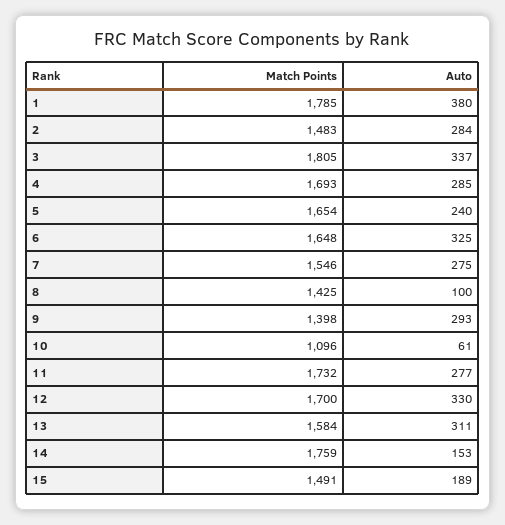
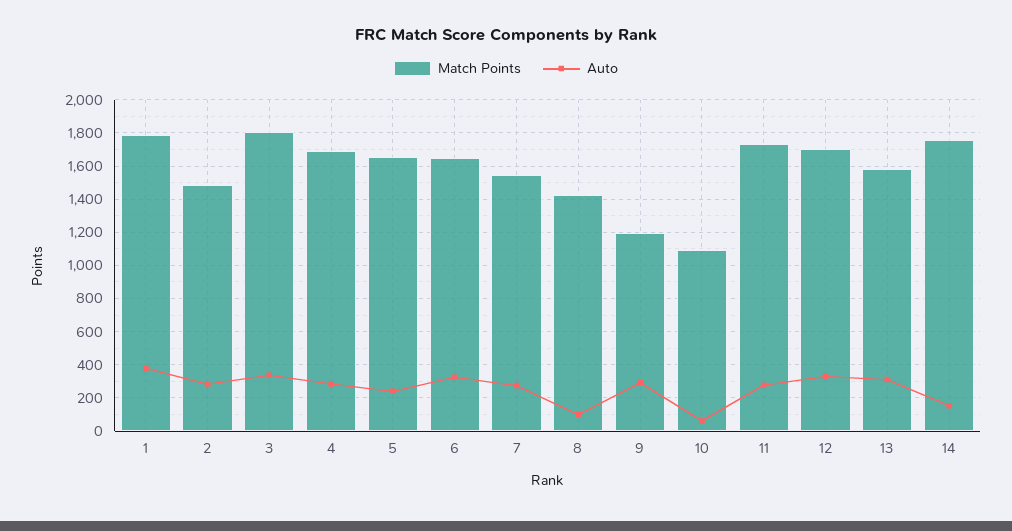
Match Points, 9: 1398 -> 1200
Match Points, 15: 1491 -> none
Auto, 15: 189 -> none

